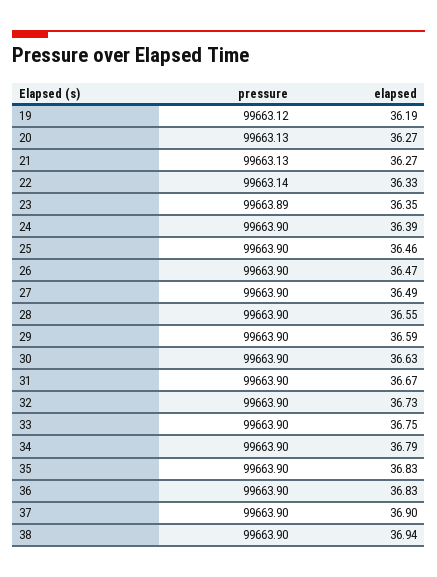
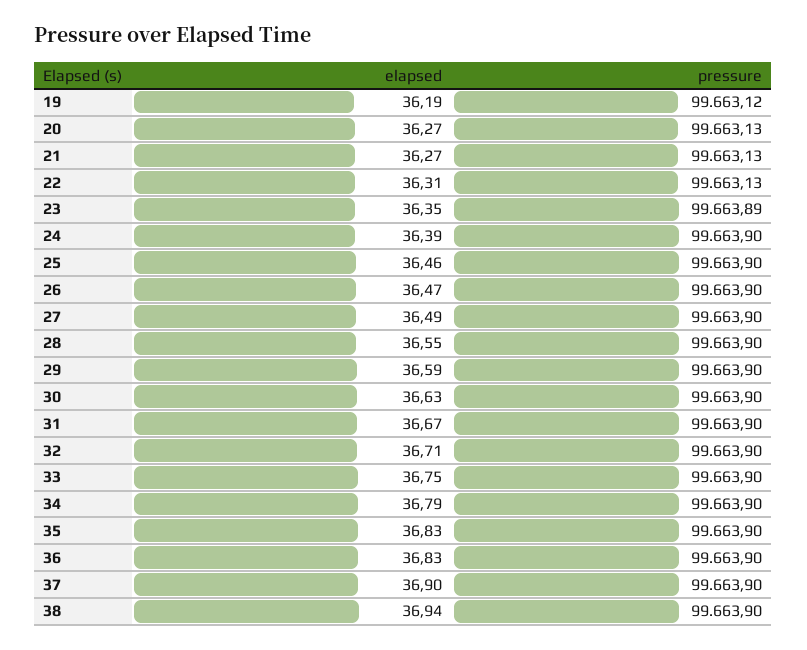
pressure, 22: 99663.14 -> 99663.13
elapsed, 22: 36.33 -> 36.31
elapsed, 32: 36.73 -> 36.71

